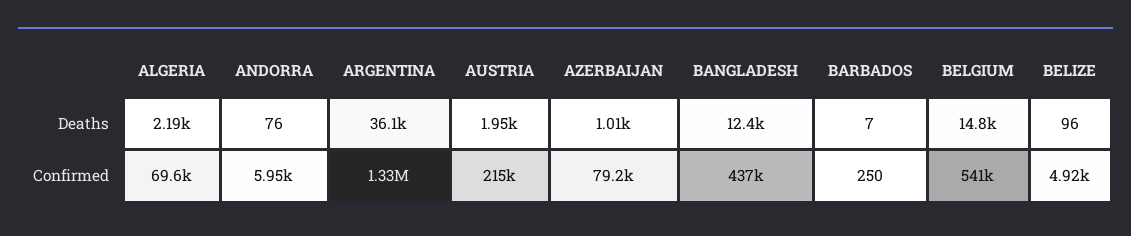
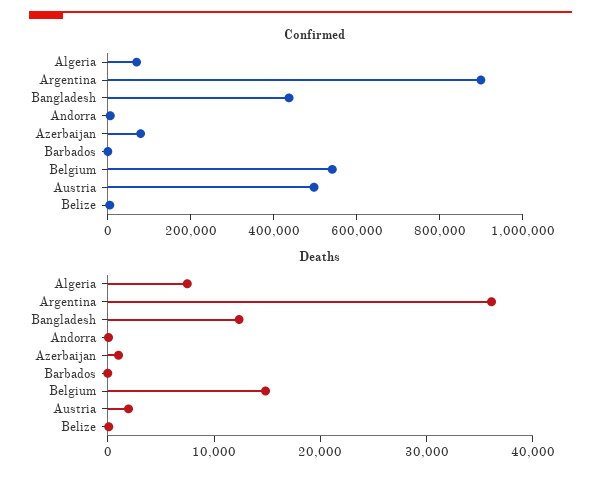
Deaths, ALGERIA: 2190 -> 8000
Confirmed, ARGENTINA: 1330000 -> 900000
Confirmed, AUSTRIA: 215000 -> 500000

